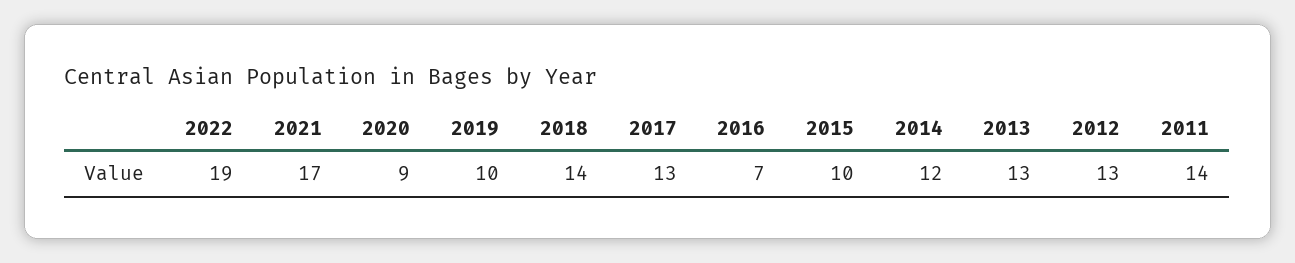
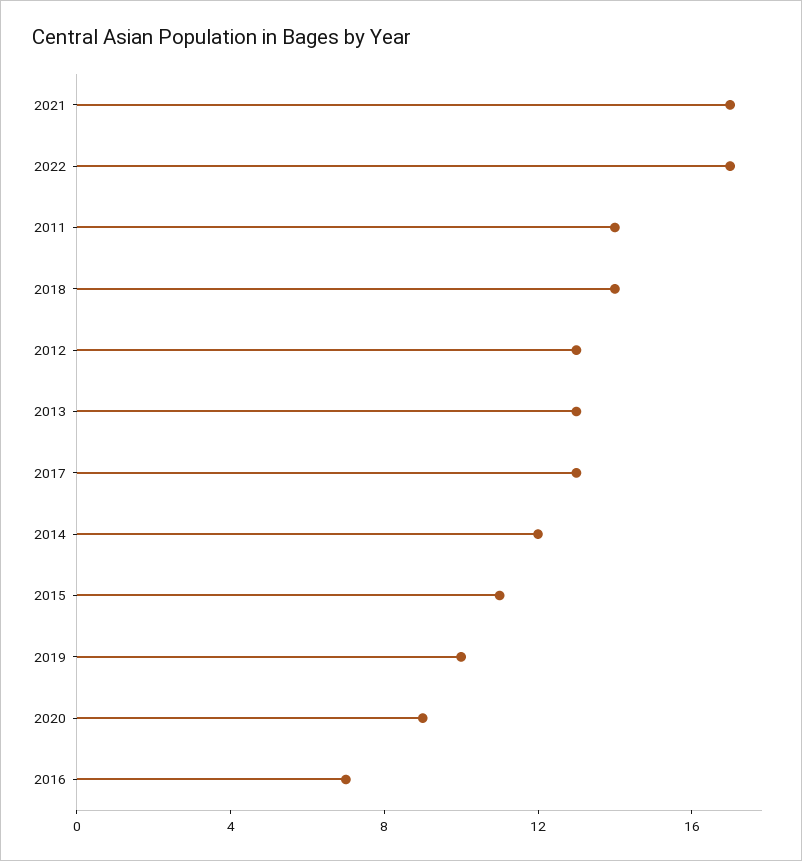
2022: 19 -> 17
2015: 10 -> 11

